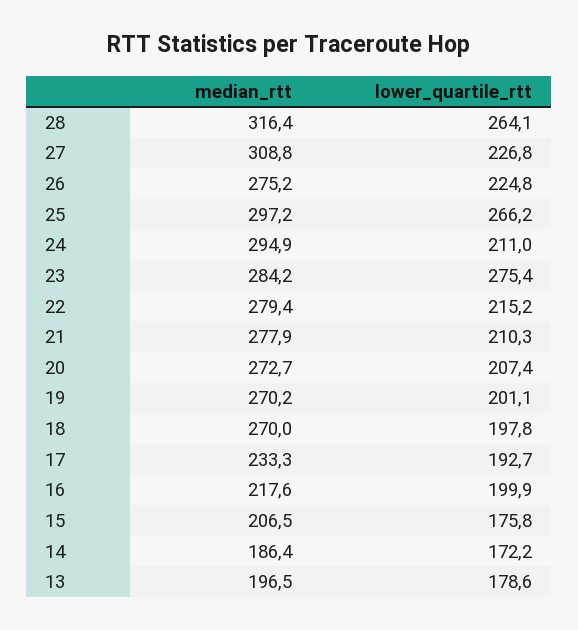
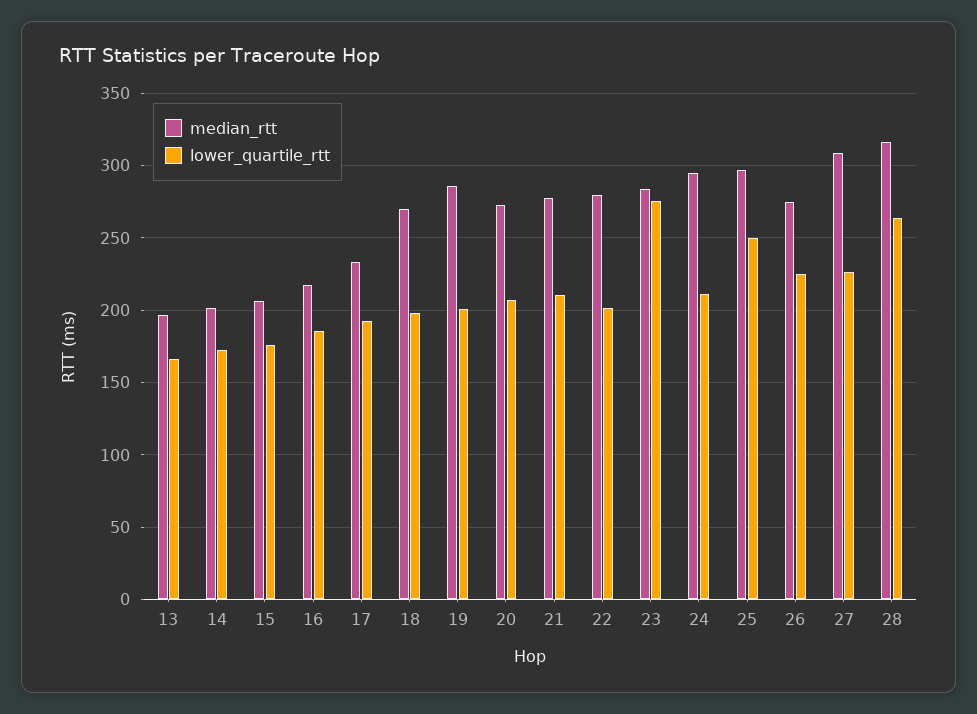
lower_quartile_rtt, 25: 266.2 -> 250
lower_quartile_rtt, 22: 215.2 -> 200
median_rtt, 19: 270.2 -> 285
lower_quartile_rtt, 16: 199.9 -> 185
median_rtt, 14: 186.4 -> 200
lower_quartile_rtt, 13: 178.6 -> 165

